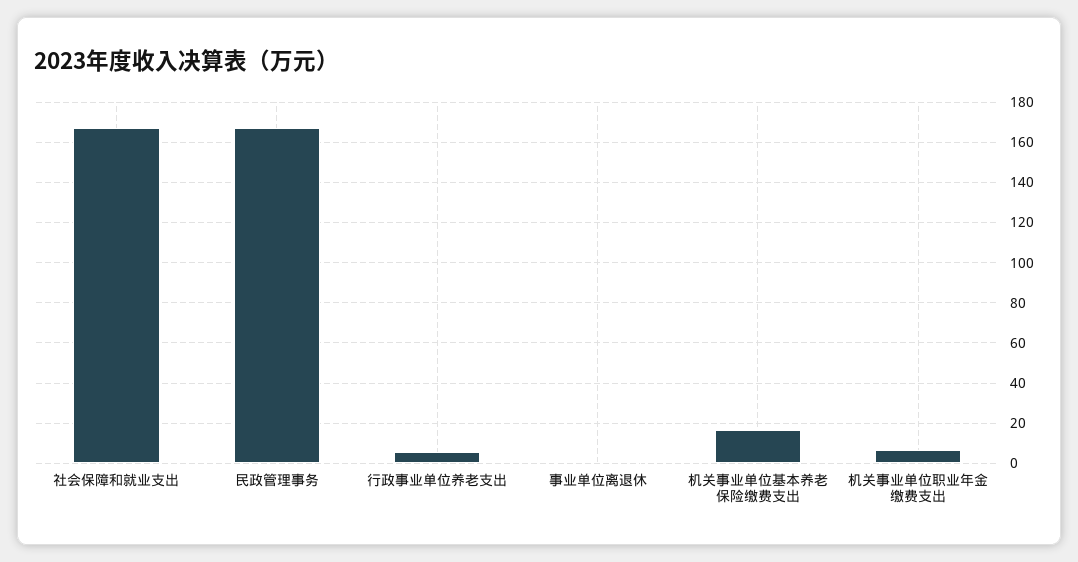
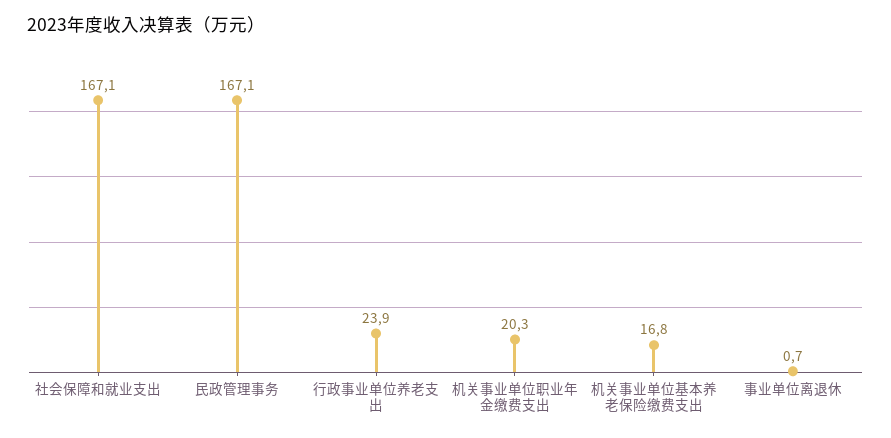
行政事业单位养老支出: 5 -> 23.9
机关事业单位职业年金缴费支出: 5 -> 20.3

